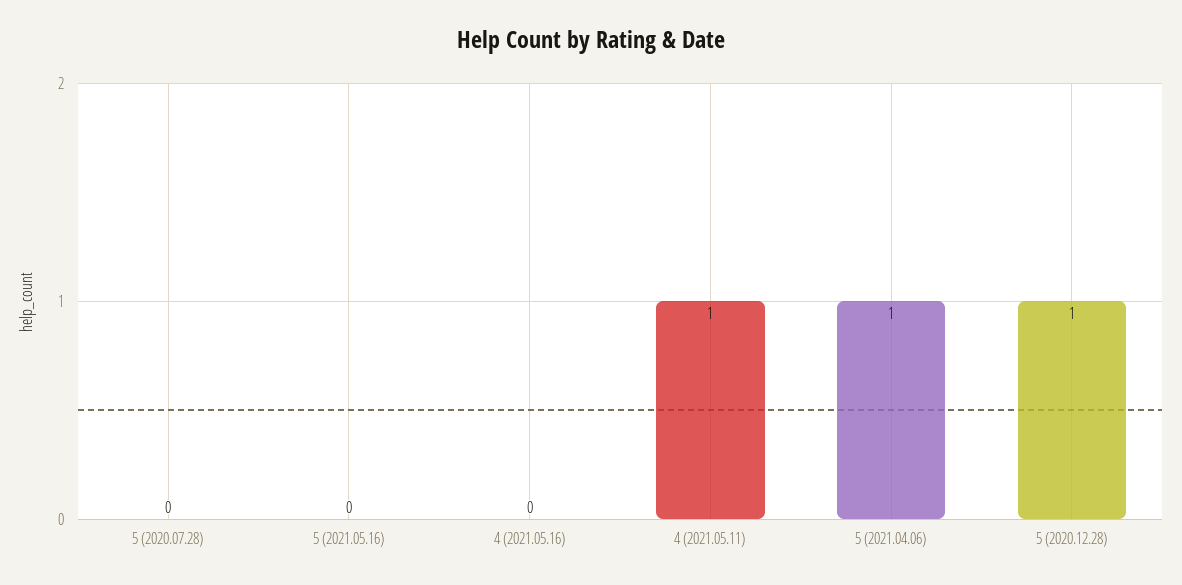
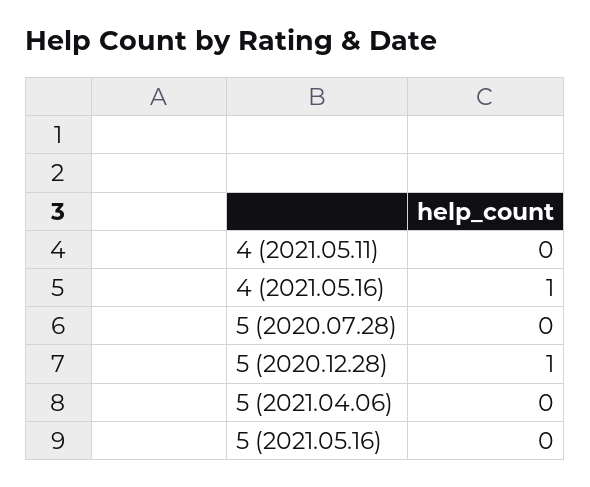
4 (2021.05.16): 0 -> 1
4 (2021.05.11): 1 -> 0
5 (2021.04.06): 1 -> 0

